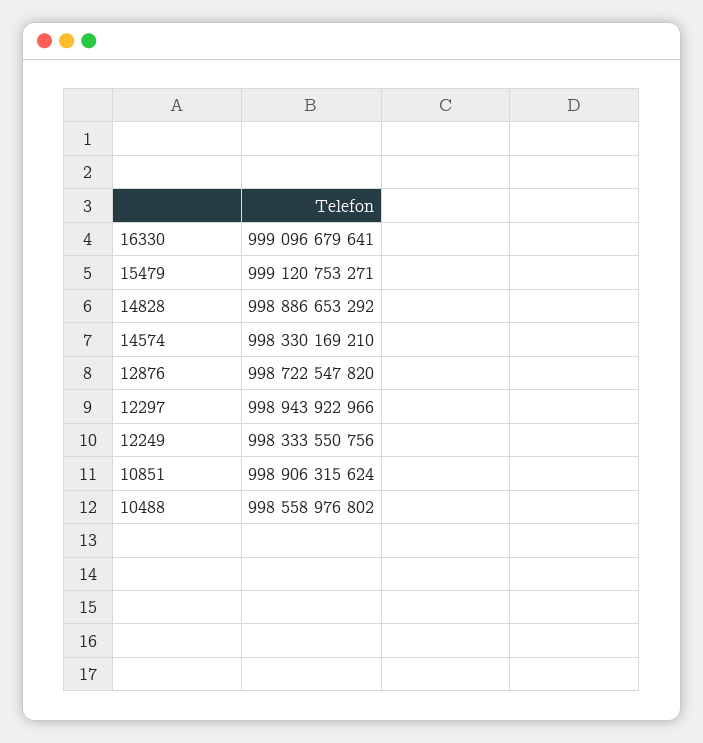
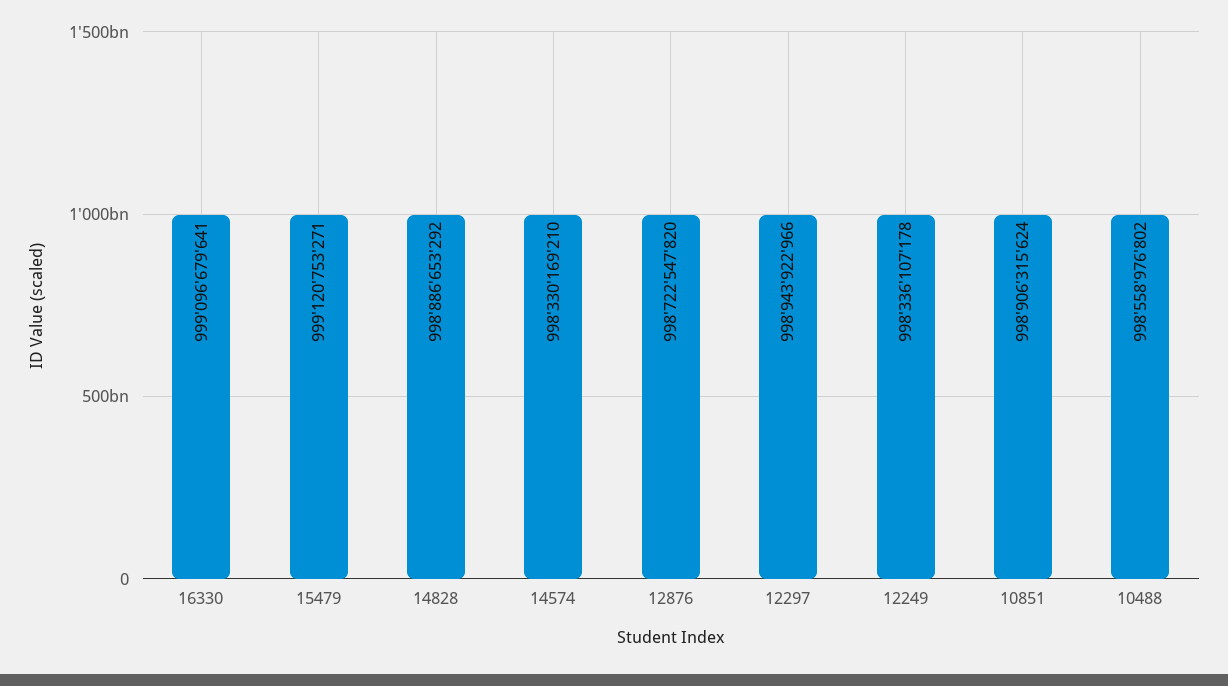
12249: 998333550756 -> 998336107178

